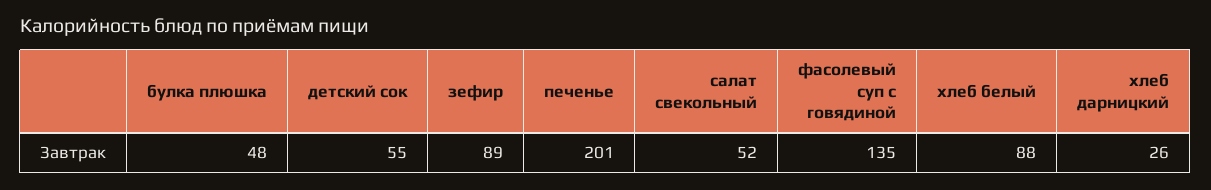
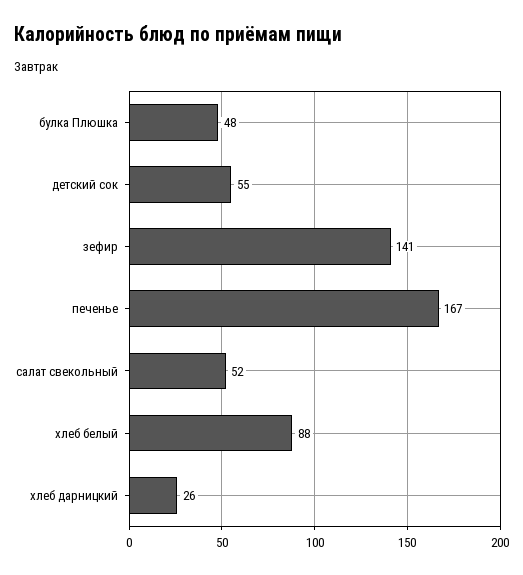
зефир: 89 -> 141
печенье: 201 -> 167
фасолевый суп с говядиной: 135 -> none

